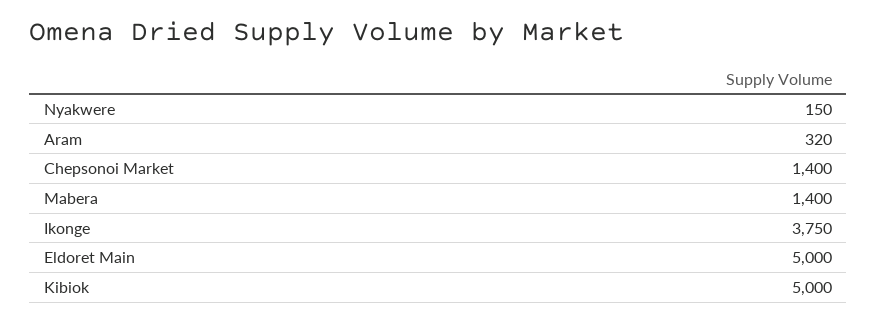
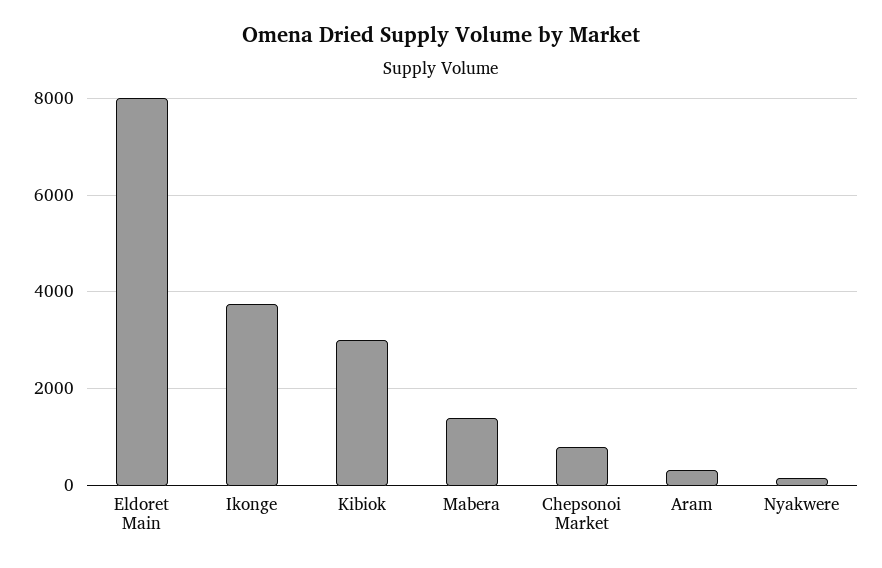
Chepsonoi Market: 1400 -> 800
Eldoret Main: 5000 -> 8000
Kibiok: 5000 -> 3000

